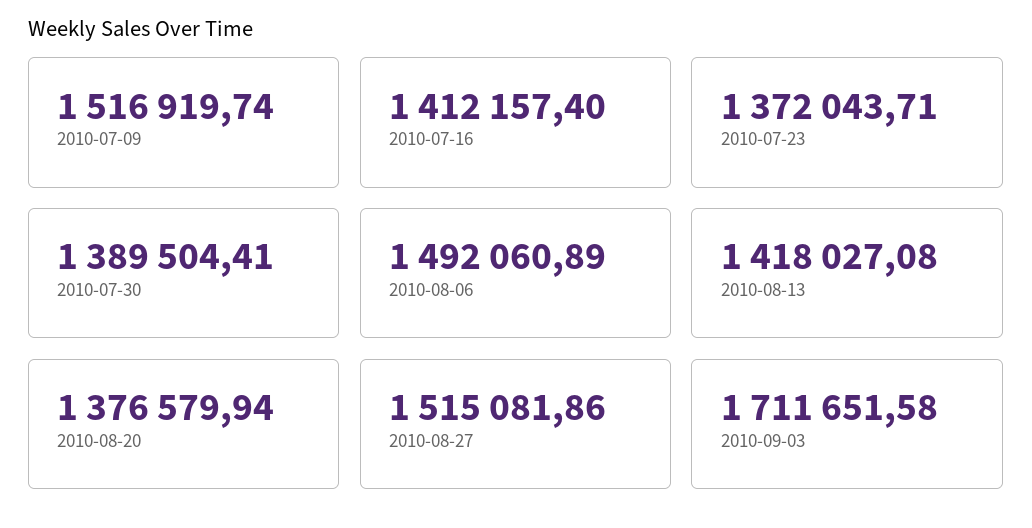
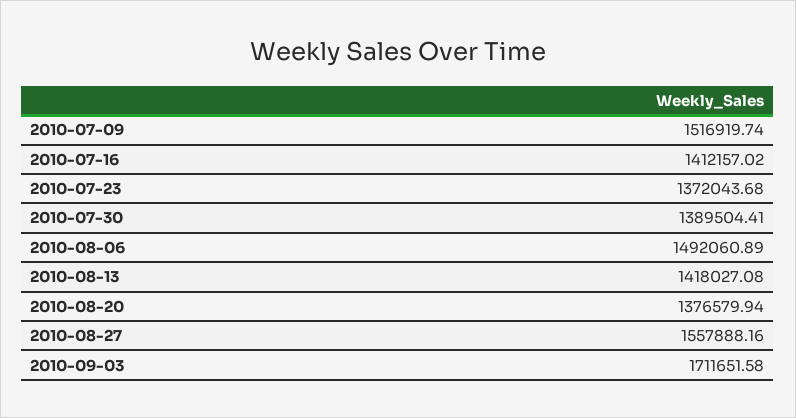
2010-07-16: 1412157.4 -> 1412157.02
2010-07-23: 1372043.71 -> 1372043.68
2010-08-27: 1515081.86 -> 1557888.16

